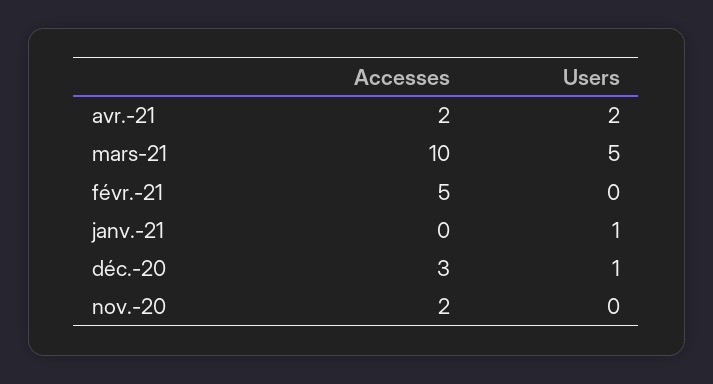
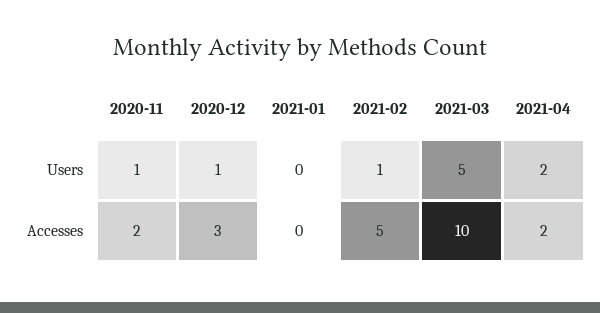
Users, févr.-21: 0 -> 1
Users, janv.-21: 1 -> 0
Users, nov.-20: 0 -> 1

